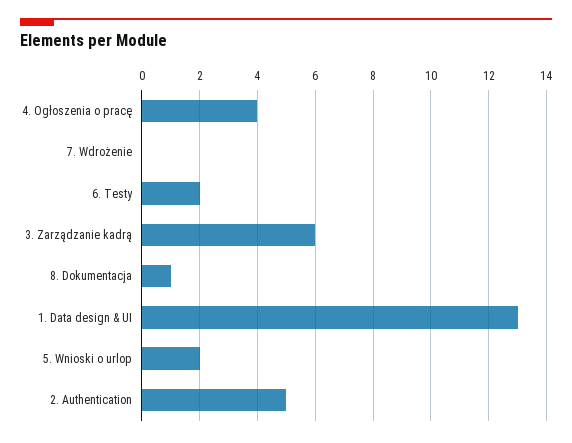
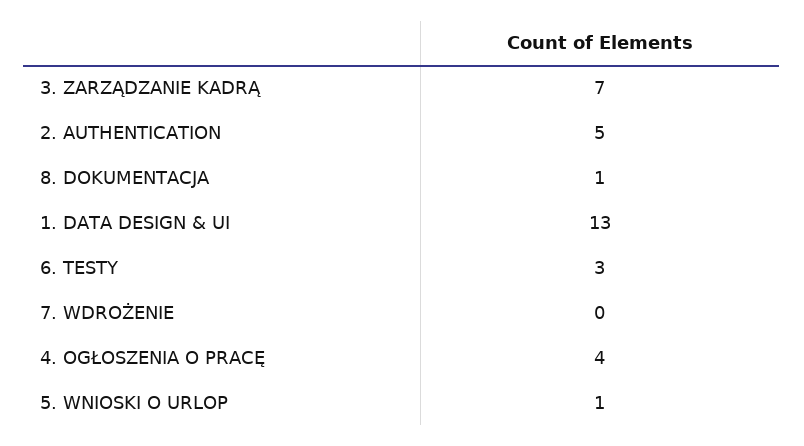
6. Testy: 2 -> 3
3. Zarządzanie kadrą: 6 -> 7
5. Wnioski o urlop: 2 -> 1

